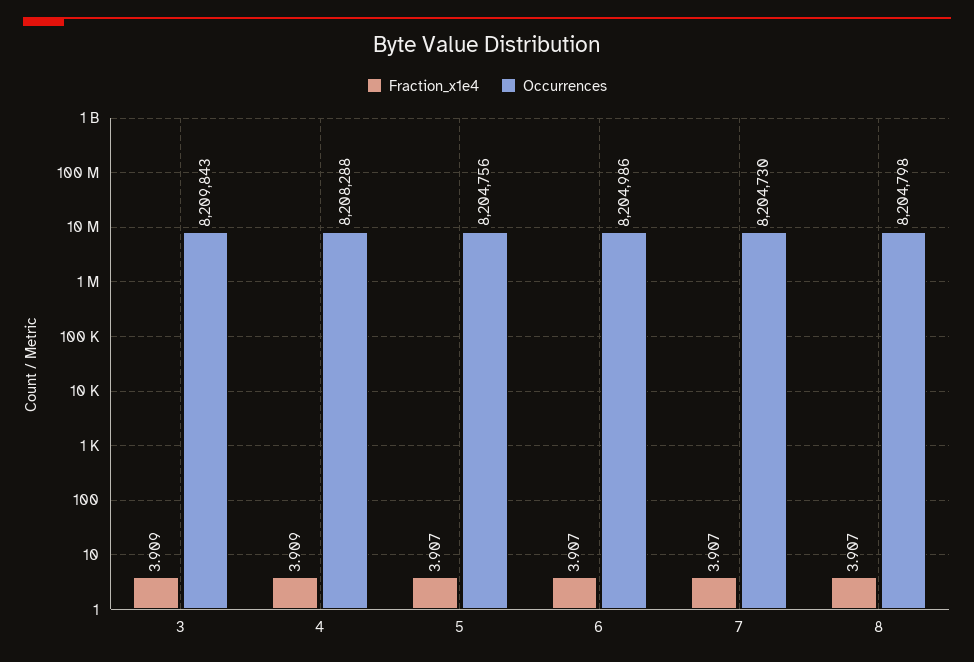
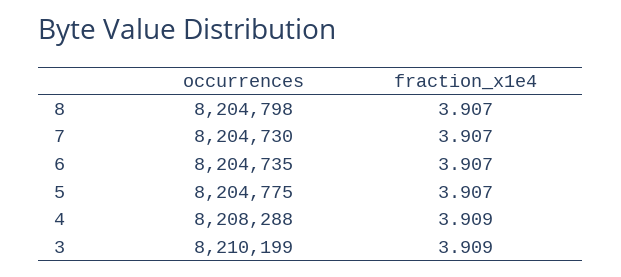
Occurrences, 3: 8209843 -> 8210199
Occurrences, 5: 8204756 -> 8204775
Occurrences, 6: 8204986 -> 8204735

